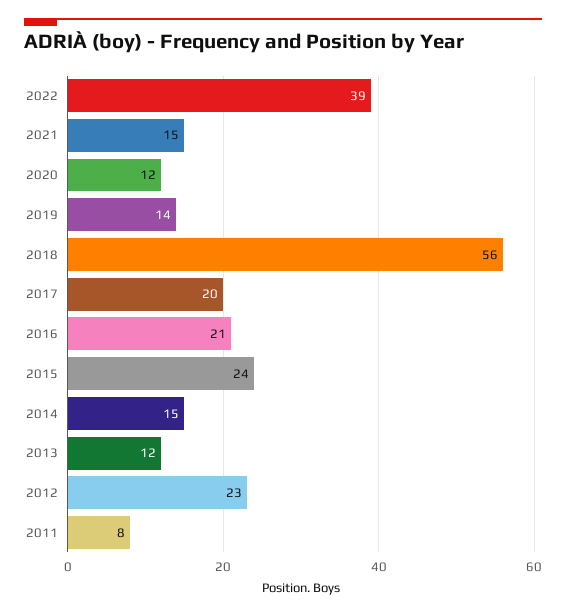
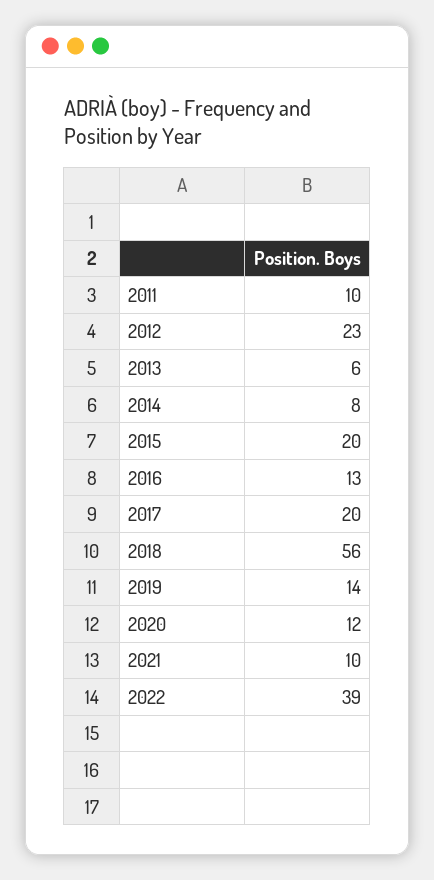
2021: 15 -> 10
2016: 21 -> 13
2015: 24 -> 20
2014: 15 -> 8
2013: 12 -> 6
2011: 8 -> 10

